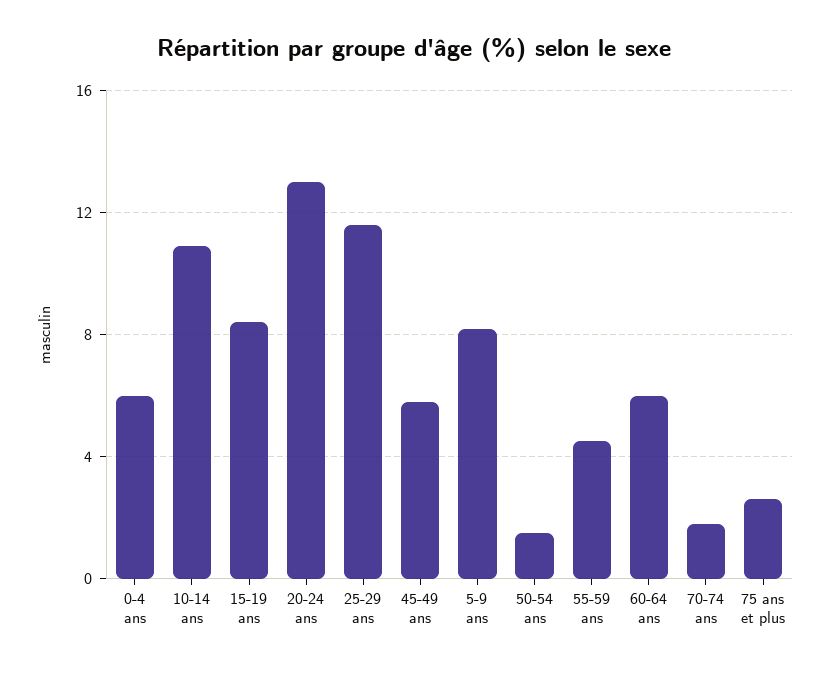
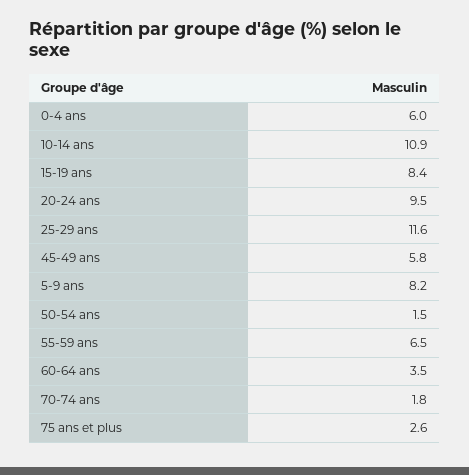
20-24 ans: 13 -> 9.5
55-59 ans: 4.5 -> 6.5
60-64 ans: 6 -> 3.5

